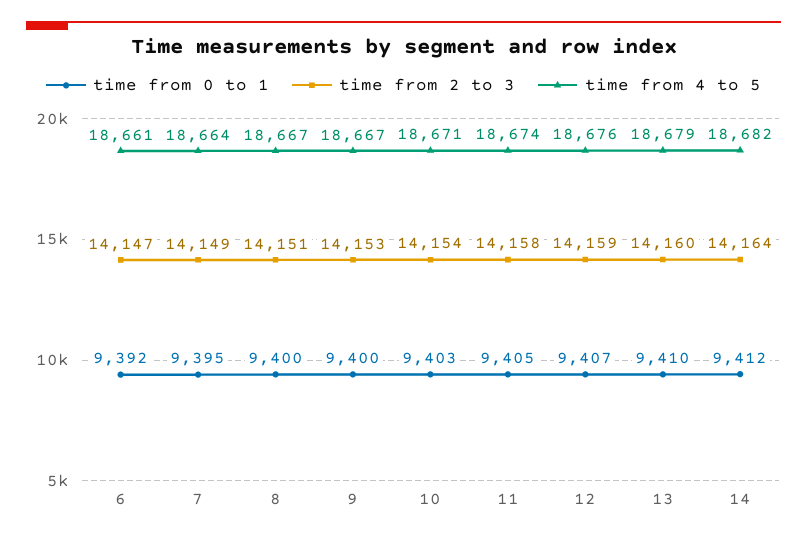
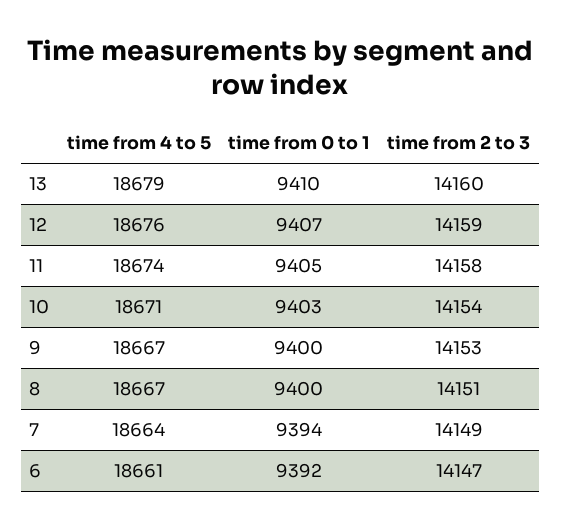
time from 0 to 1, 7: 9395 -> 9394
time from 0 to 1, 14: 9412 -> none
time from 2 to 3, 14: 14164 -> none
time from 4 to 5, 14: 18682 -> none

